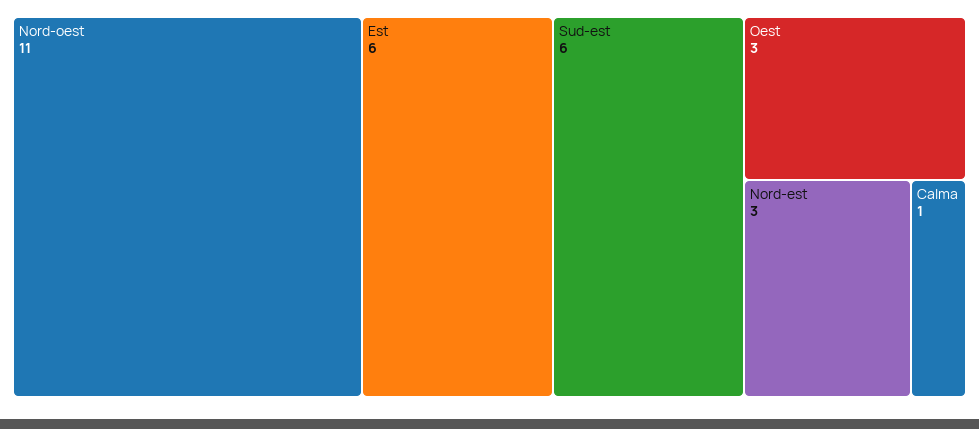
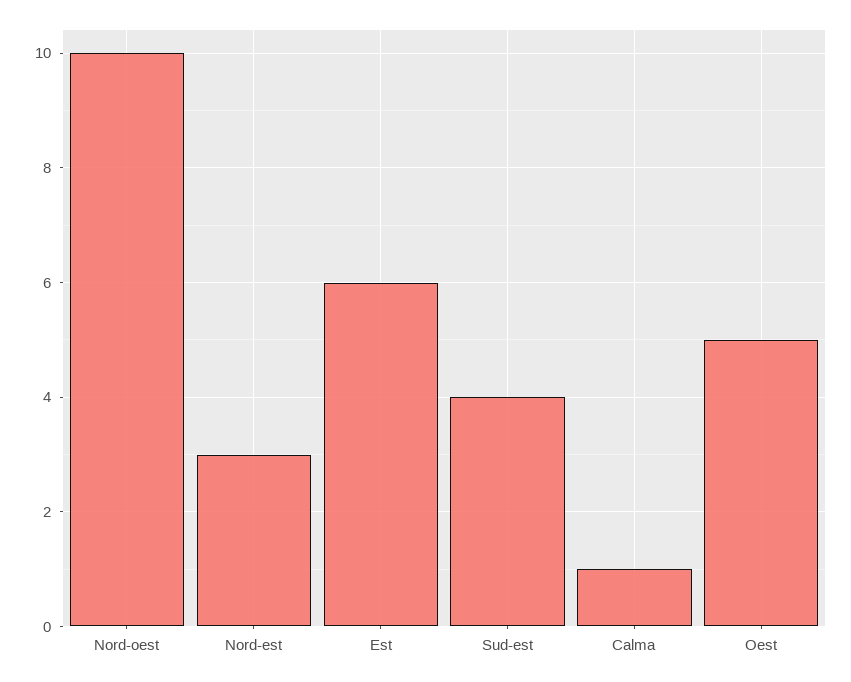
Nord-oest: 11 -> 10
Sud-est: 6 -> 4
Oest: 3 -> 5

